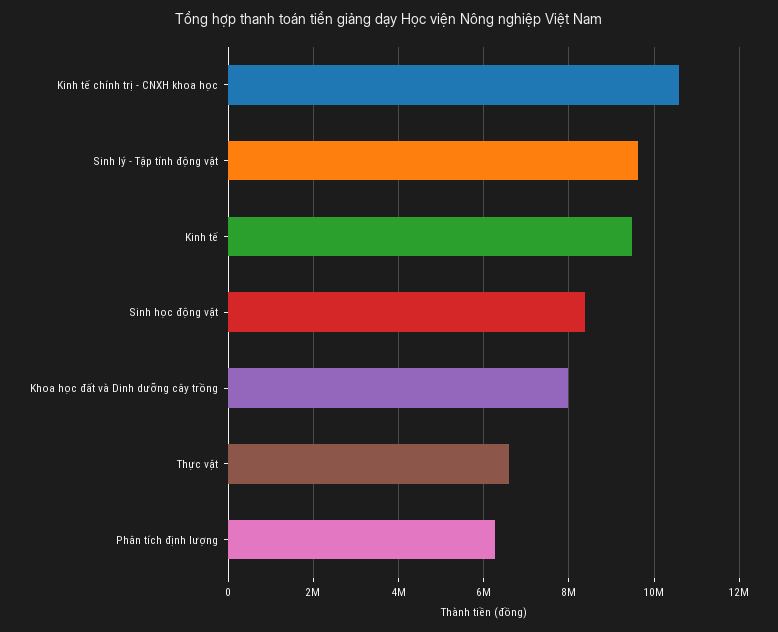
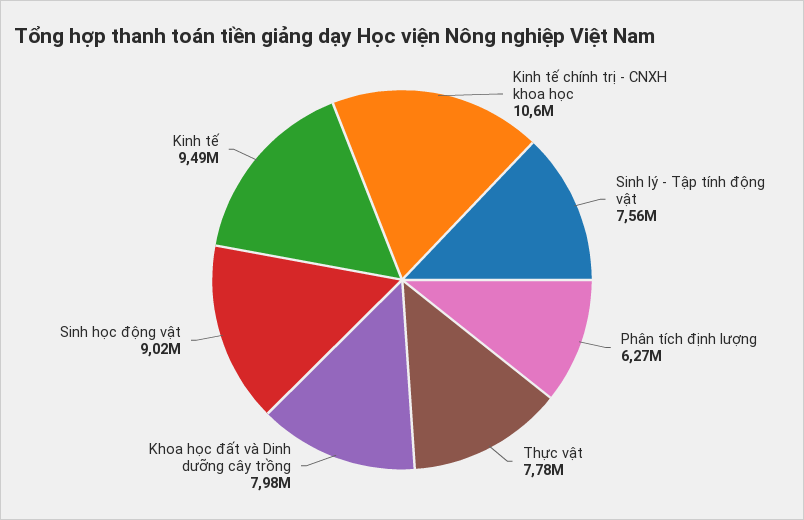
Sinh lý - Tập tính động vật: 9600000 -> 7560000
Sinh học động vật: 8400000 -> 9020000
Thực vật: 6600000 -> 7780000

